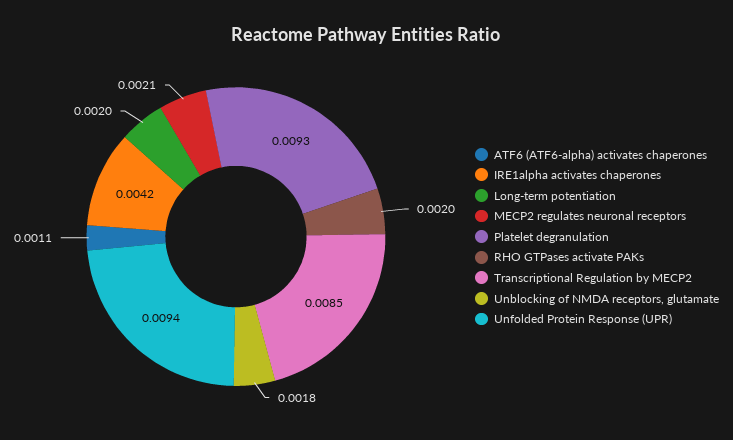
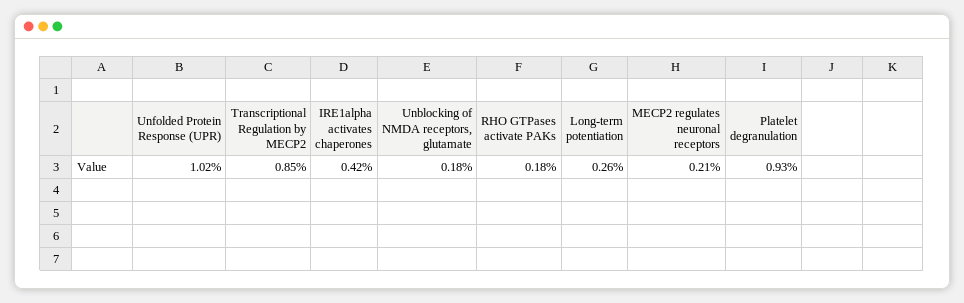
ATF6 (ATF6-alpha) activates chaperones: 0.0011 -> none
Long-term potentiation: 0.002 -> 0.0026
RHO GTPases activate PAKs: 0.002 -> 0.0018
Unfolded Protein Response (UPR): 0.0094 -> 0.0102

